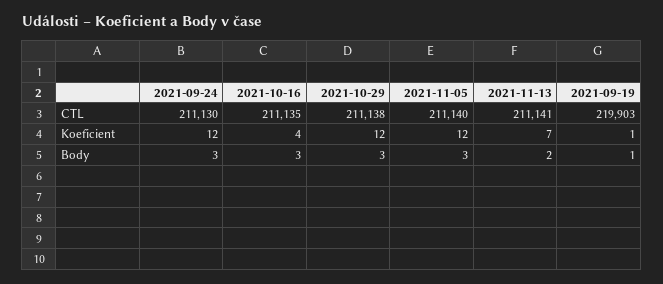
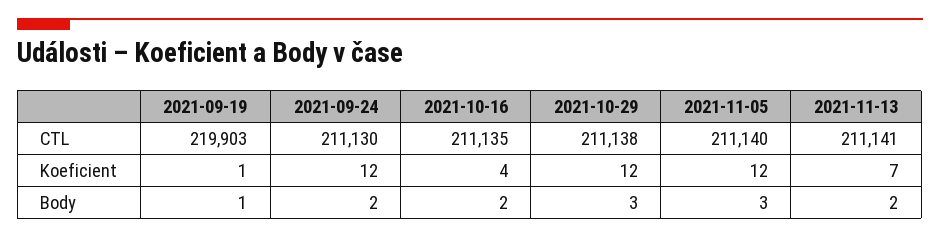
2021-09-24, Body: 3 -> 2
2021-10-16, Body: 3 -> 2

